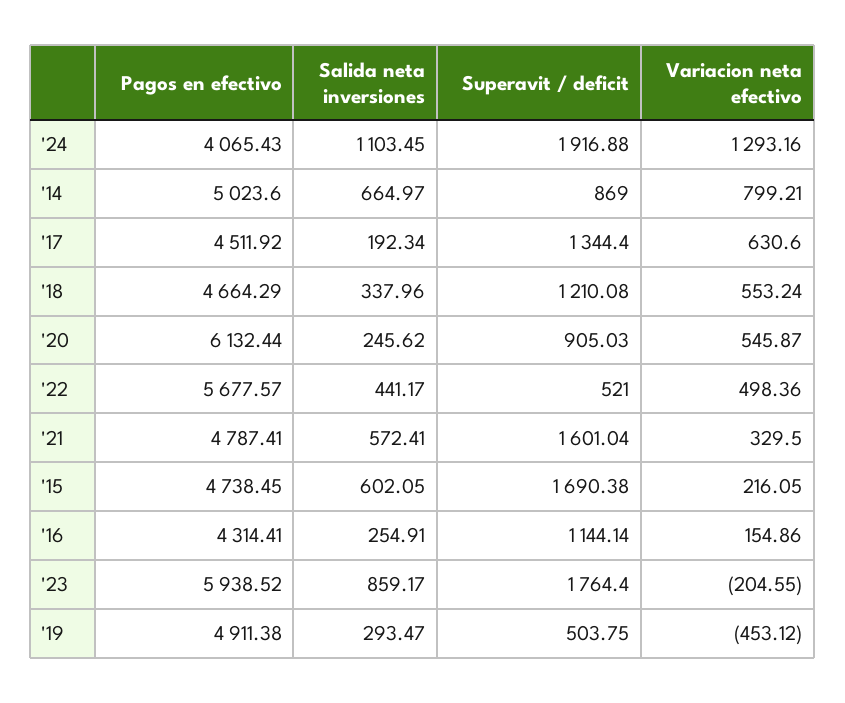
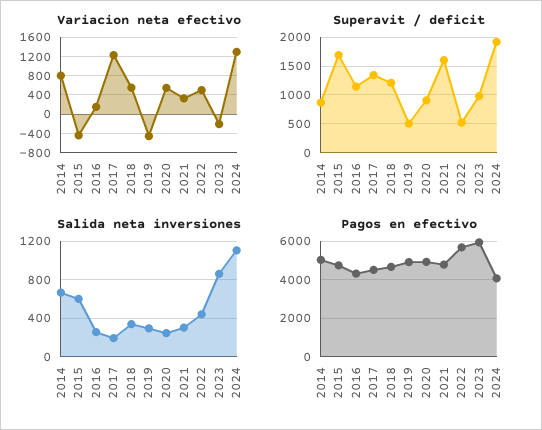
Variacion neta efectivo, '17: 630.6 -> 1200
Pagos en efectivo, '20: 6132.44 -> 5000
Salida neta inversiones, '21: 572.41 -> 300
Variacion neta efectivo, '15: 216.05 -> -400
Superavit / deficit, '23: 1764.4 -> 1000

